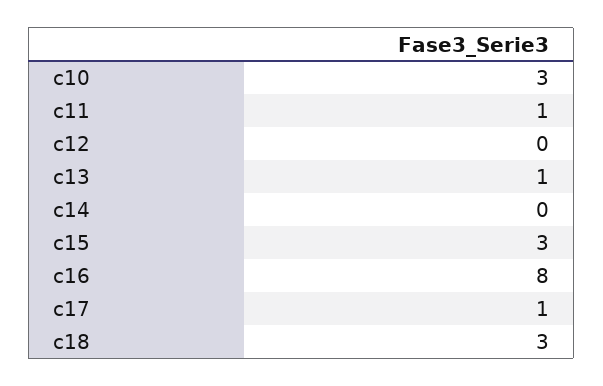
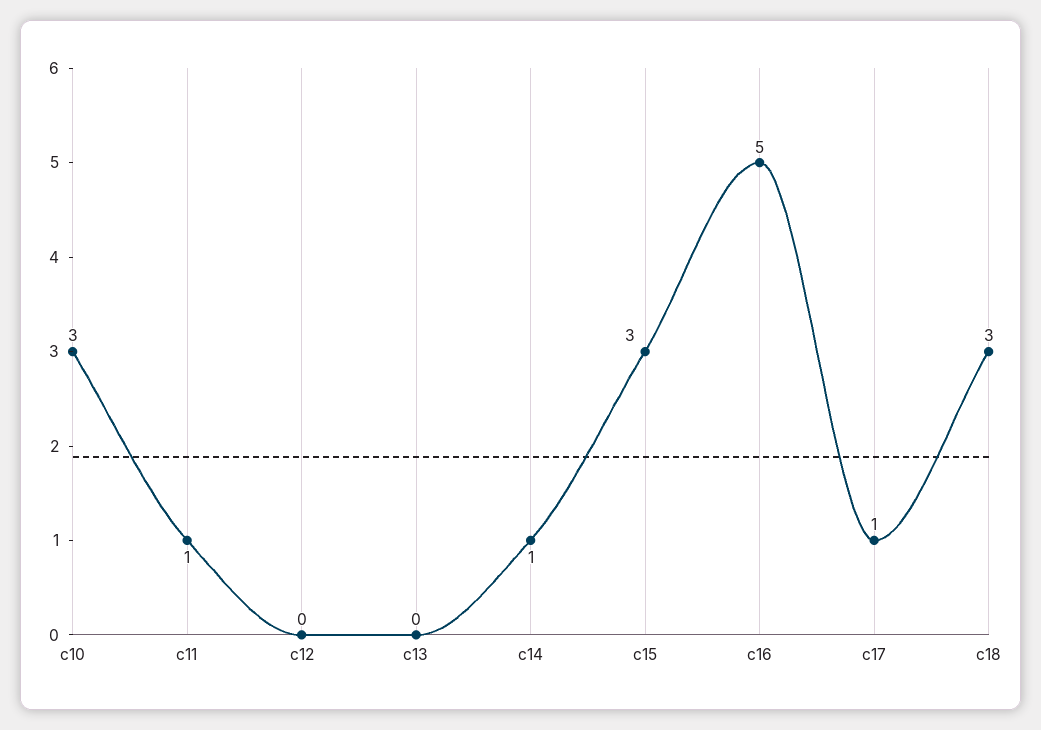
c13: 1 -> 0
c14: 0 -> 1
c16: 8 -> 5

